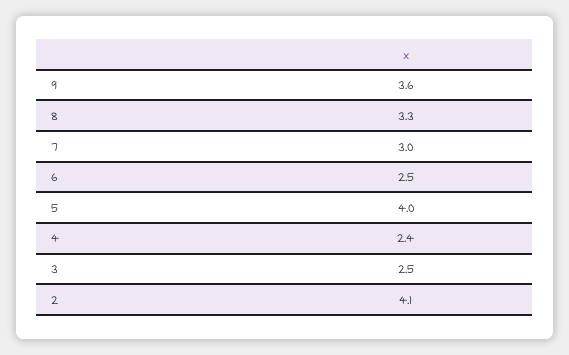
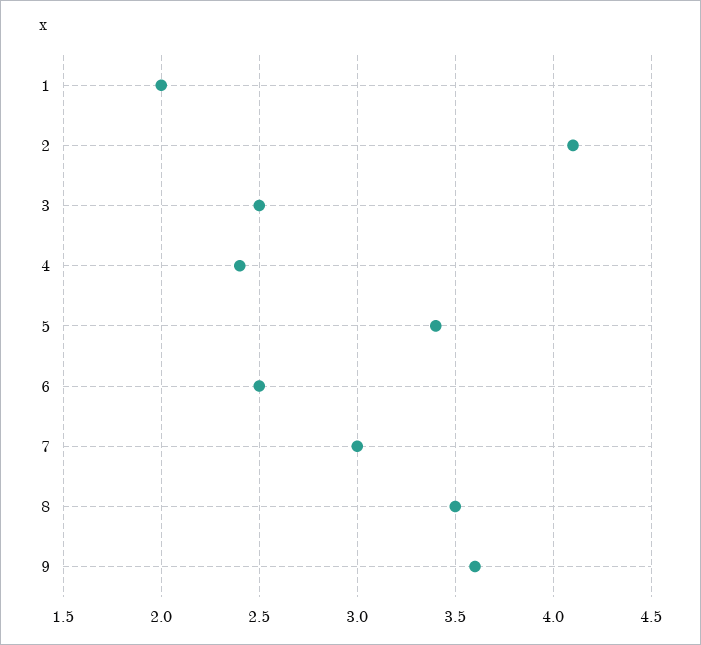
8: 3.3 -> 3.5
5: 4 -> 3.4
1: none -> 2

